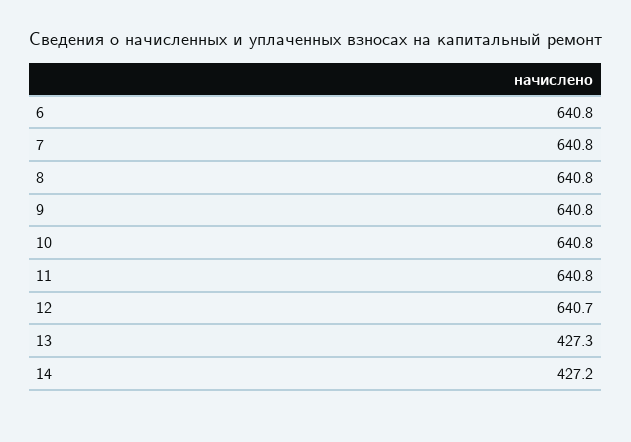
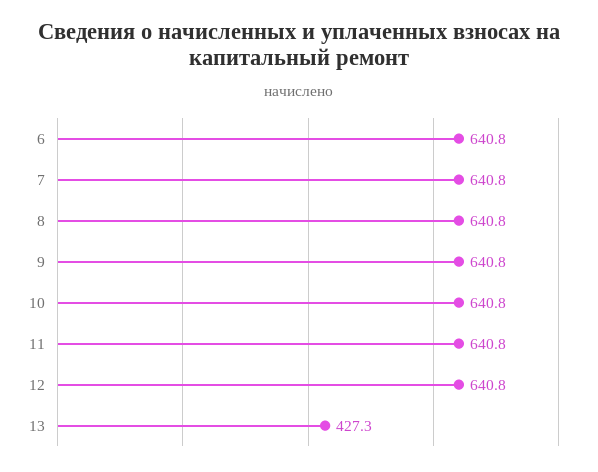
12: 640.7 -> 640.8
14: 427.2 -> none

